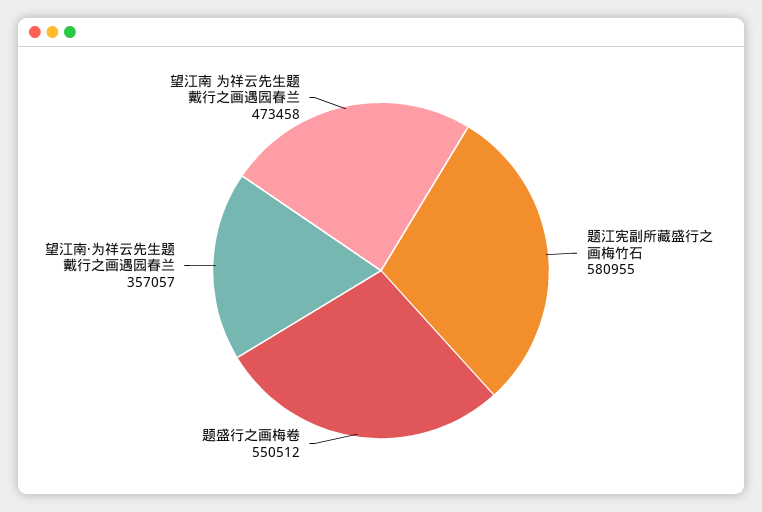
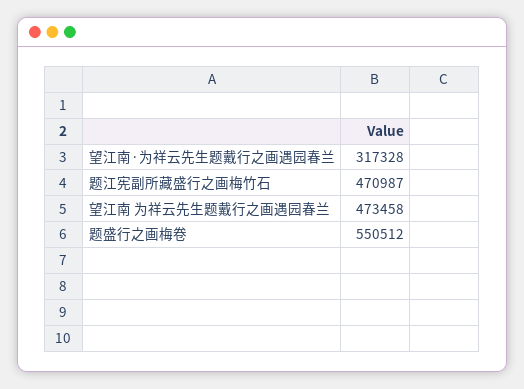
题江宪副所藏盛行之画梅竹石: 580955 -> 470987
望江南·为祥云先生题戴行之画遇园春兰: 357057 -> 317328

